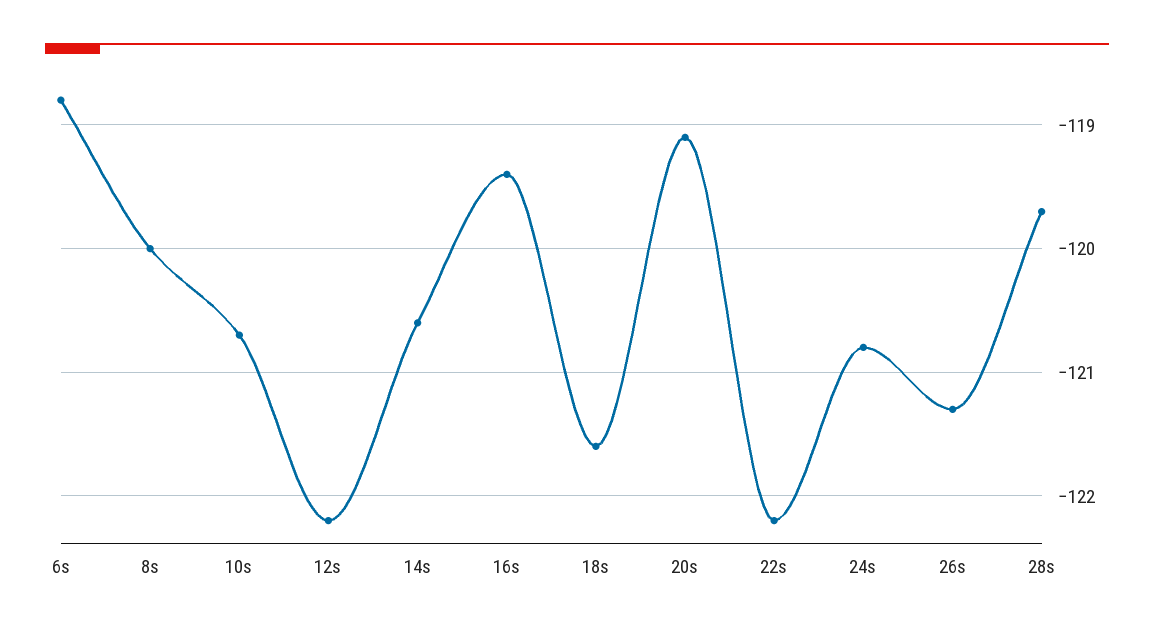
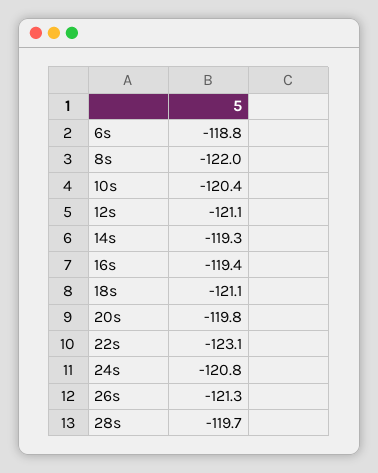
8s: -120 -> -122
10s: -120.7 -> -120.4
12s: -122.2 -> -121.1
14s: -120.6 -> -119.3
18s: -121.6 -> -121.1
20s: -119.1 -> -119.8
22s: -122.2 -> -123.1

